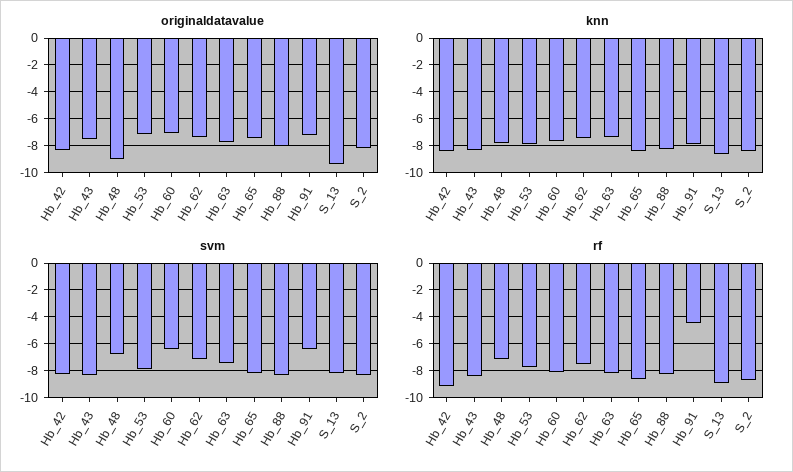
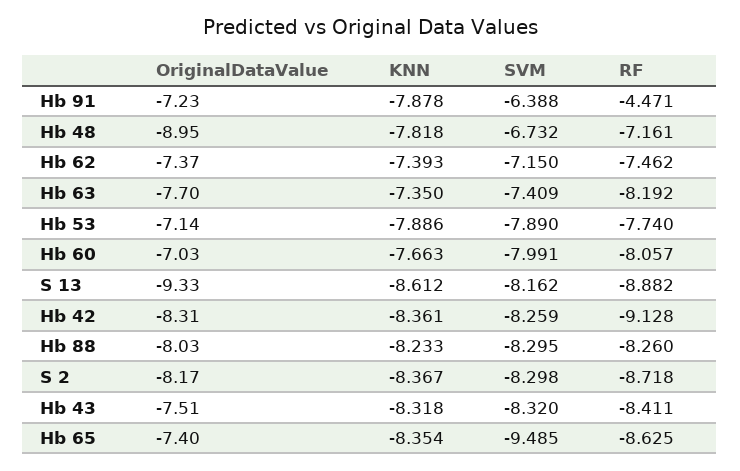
svm, Hb_60: -6.5 -> -7.991
svm, Hb_65: -8 -> -9.485

